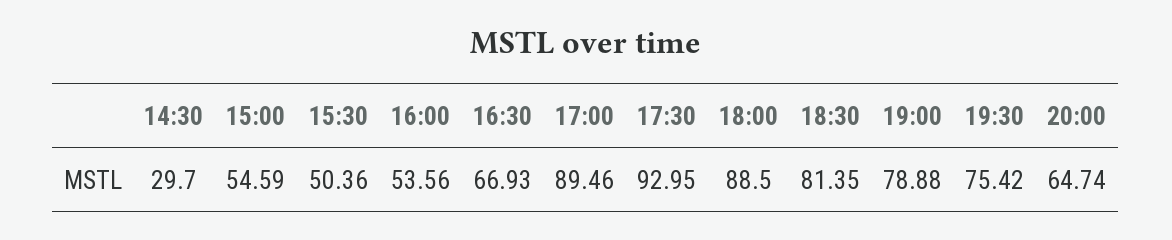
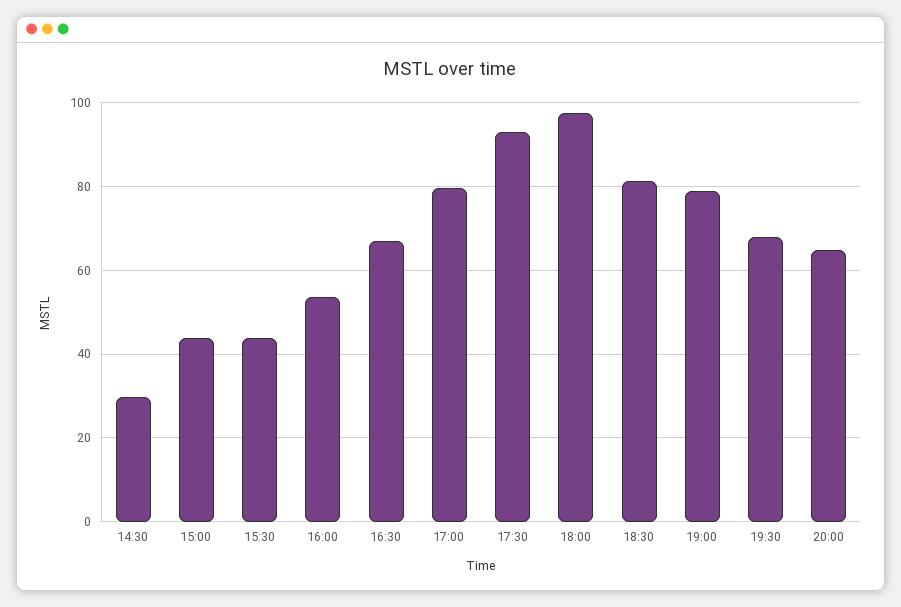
15:00: 54.59 -> 44
15:30: 50.36 -> 44
17:00: 89.46 -> 80
18:00: 88.5 -> 98
19:30: 75.42 -> 68

